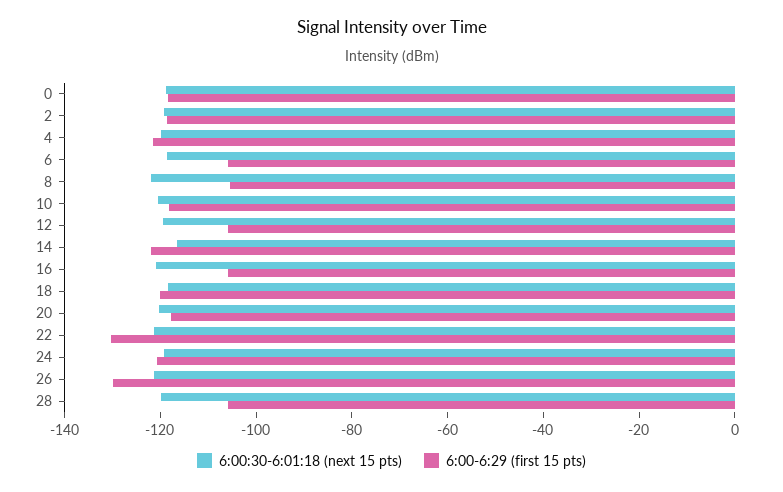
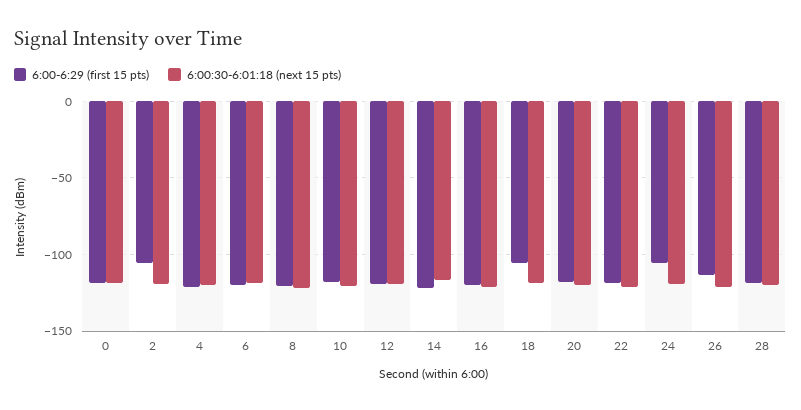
6:00-6:29 (first 15 pts), 2: -120 -> -105
6:00-6:29 (first 15 pts), 6: -105 -> -120
6:00-6:29 (first 15 pts), 8: -105 -> -120
6:00-6:29 (first 15 pts), 12: -105 -> -120
6:00-6:29 (first 15 pts), 16: -105 -> -120
6:00-6:29 (first 15 pts), 18: -120 -> -105
6:00-6:29 (first 15 pts), 22: -130 -> -120
6:00-6:29 (first 15 pts), 24: -120 -> -105
6:00-6:29 (first 15 pts), 26: -130 -> -115
6:00-6:29 (first 15 pts), 28: -105 -> -120

